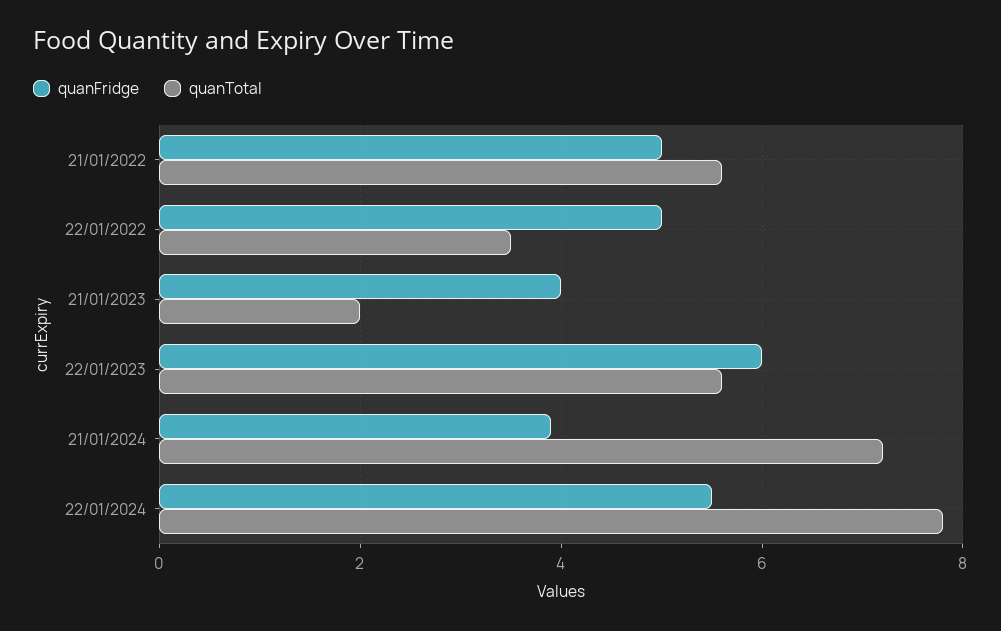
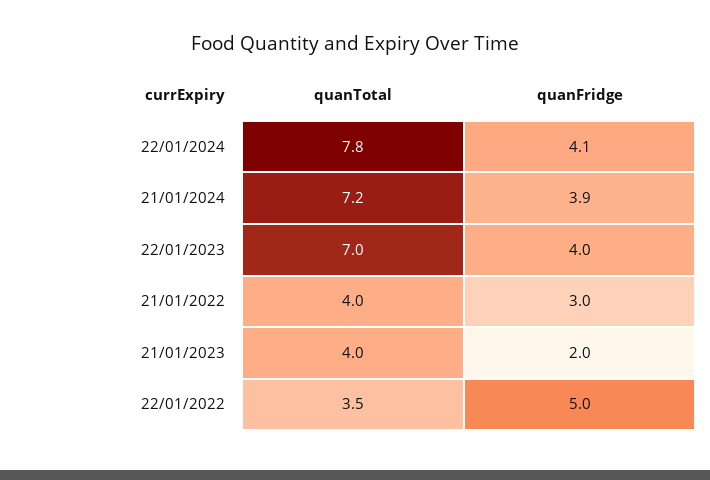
quanFridge, 21/01/2022: 5 -> 3
quanTotal, 21/01/2022: 5.5 -> 4
quanFridge, 21/01/2023: 4 -> 2
quanTotal, 21/01/2023: 2 -> 4
quanFridge, 22/01/2023: 6 -> 4
quanTotal, 22/01/2023: 5.5 -> 7
quanFridge, 22/01/2024: 5.5 -> 4.1

